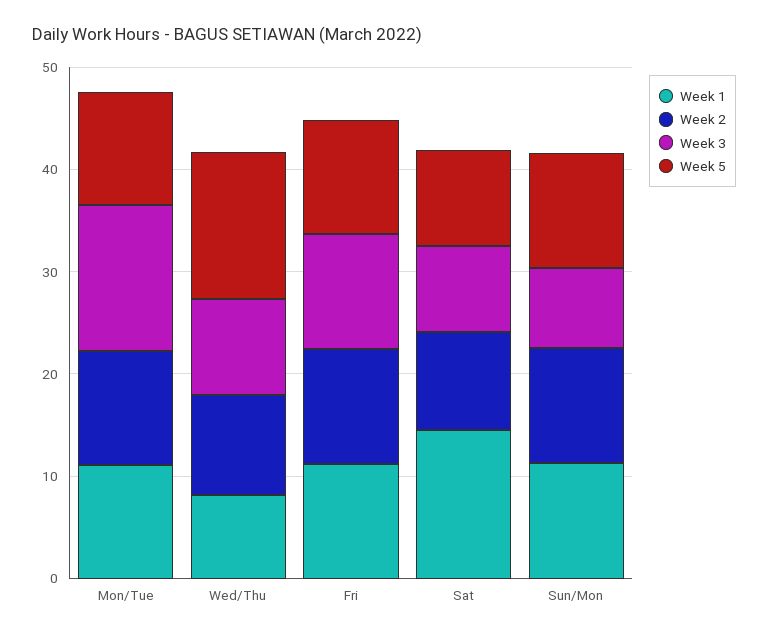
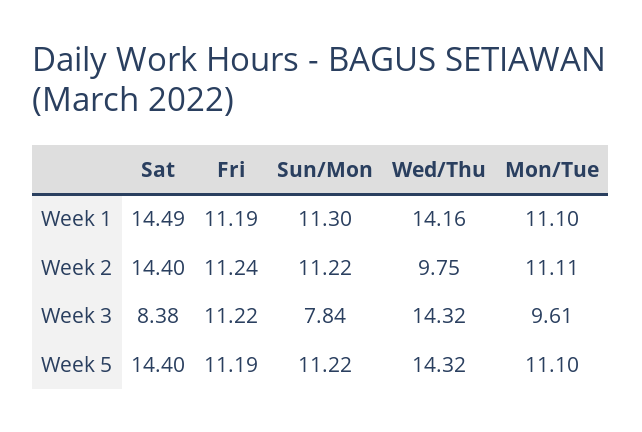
Week 3, Mon/Tue: 14 -> 9.61
Week 1, Wed/Thu: 8 -> 14.16
Week 3, Wed/Thu: 10 -> 14.32
Week 2, Sat: 10 -> 14.4
Week 5, Sat: 10 -> 14.4

